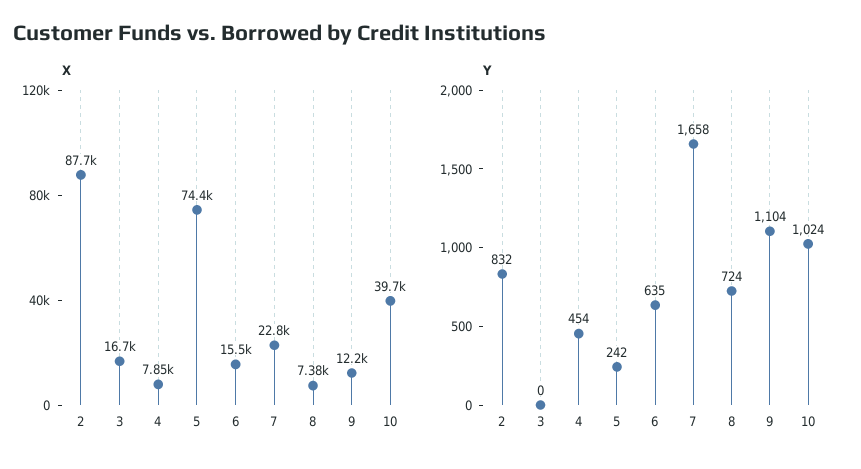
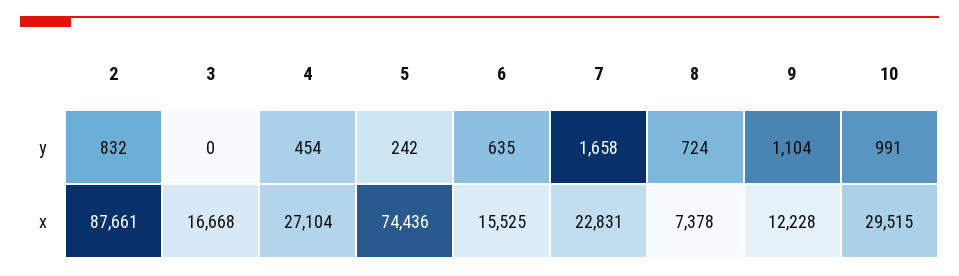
X, 4: 7850 -> 27104
X, 10: 39700 -> 29515
Y, 10: 1024 -> 991

